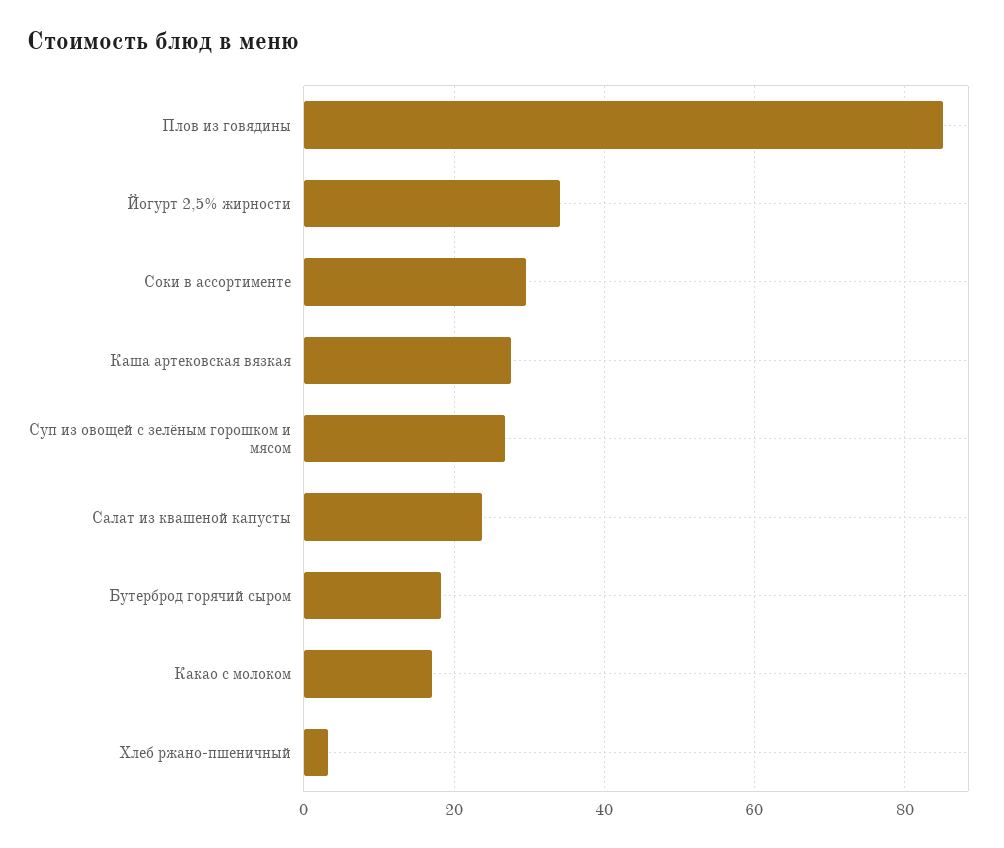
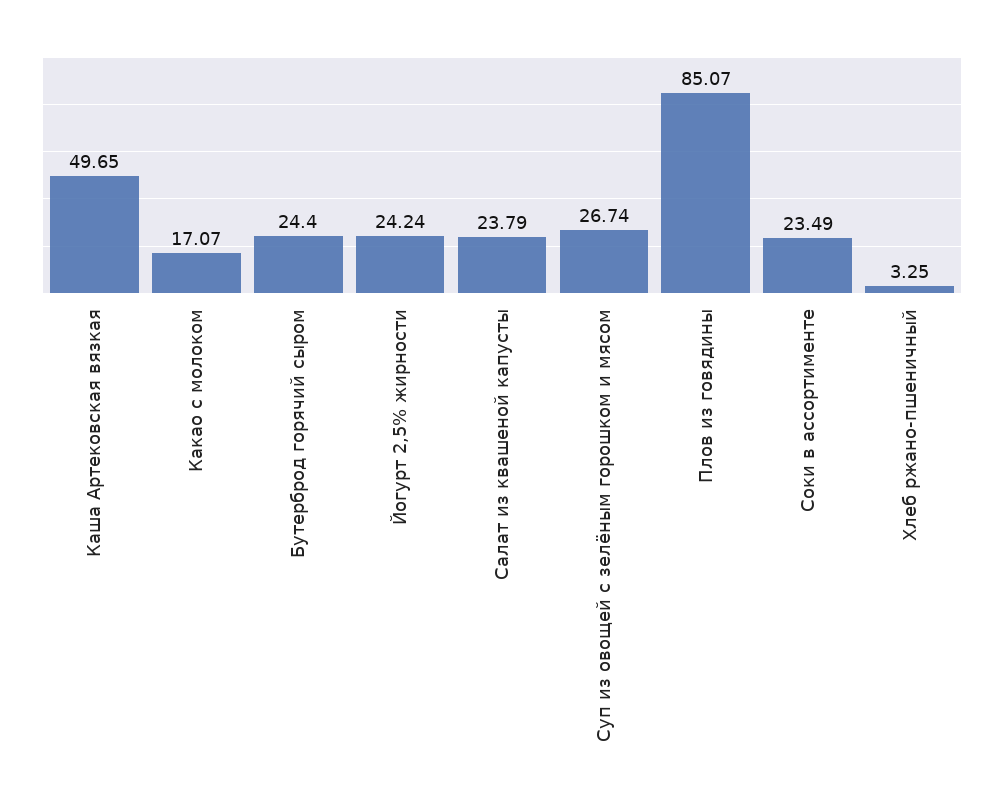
Йогурт 2,5% жирности: 34 -> 24.24
Соки в ассортименте: 30 -> 23.49
Каша артековская вязкая: 28 -> 49.65
Бутерброд горячий сыром: 18 -> 24.4

